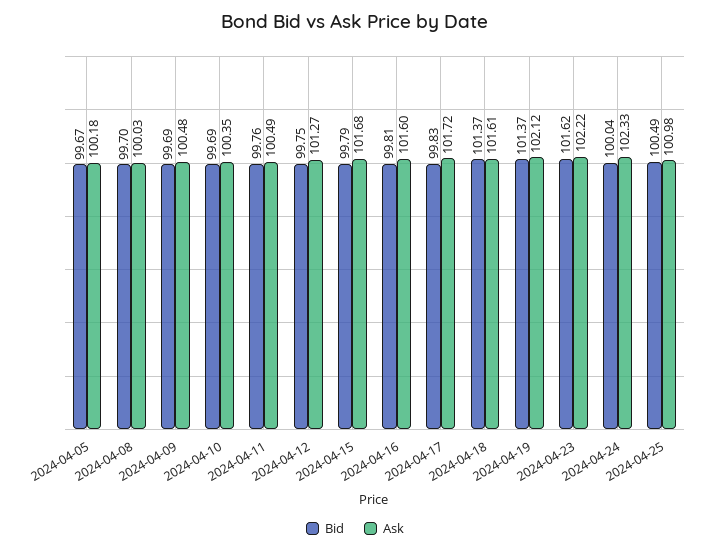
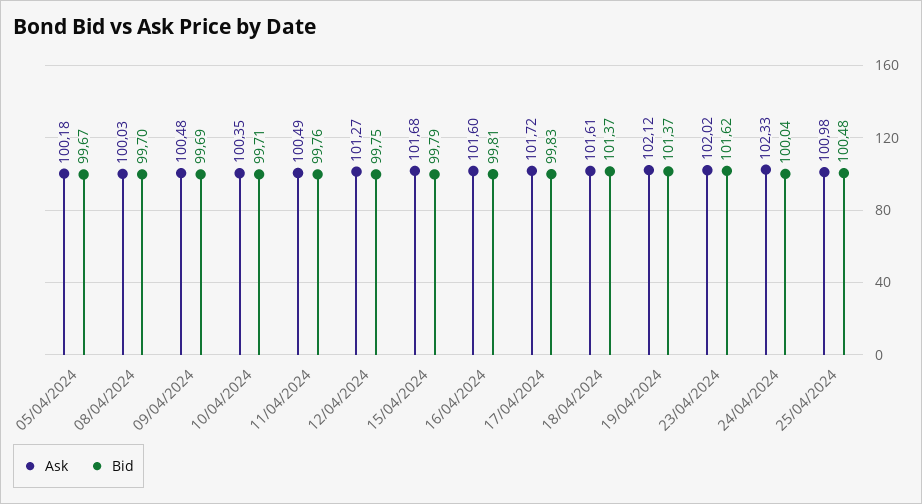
Bid, 2024-04-10: 99.69 -> 99.71
Ask, 2024-04-23: 102.22 -> 102.02
Bid, 2024-04-25: 100.49 -> 100.48

